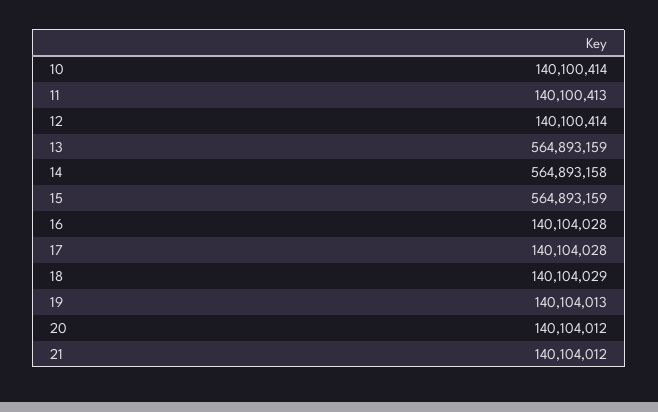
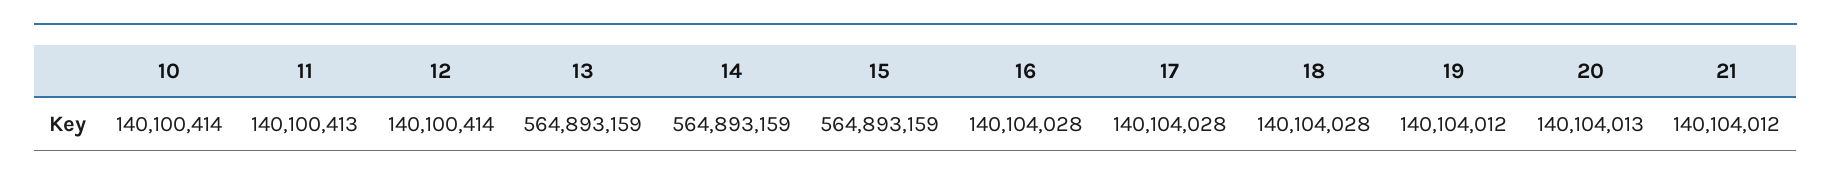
14: 564893158 -> 564893159
18: 140104029 -> 140104028
19: 140104013 -> 140104012
20: 140104012 -> 140104013

